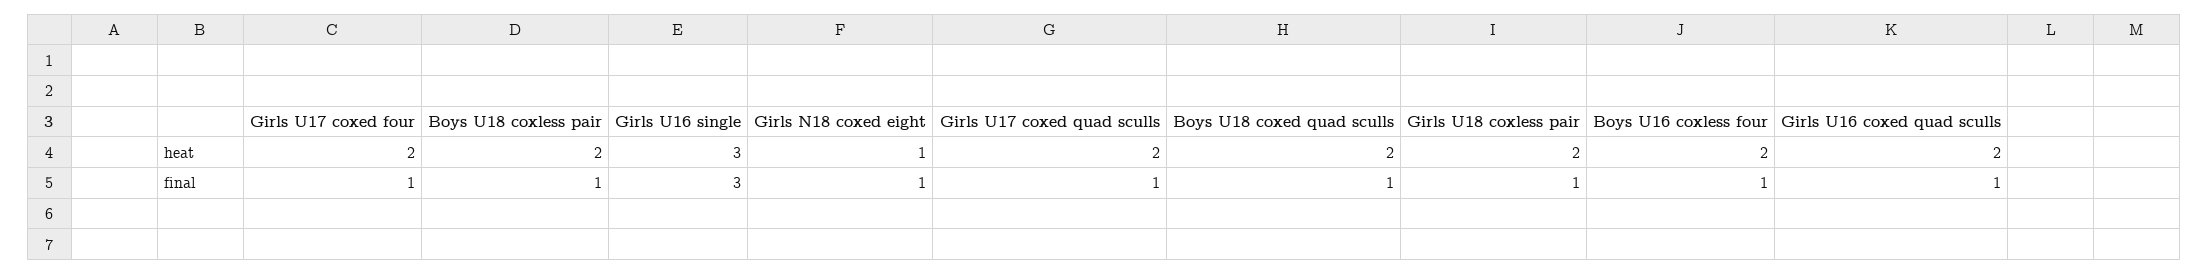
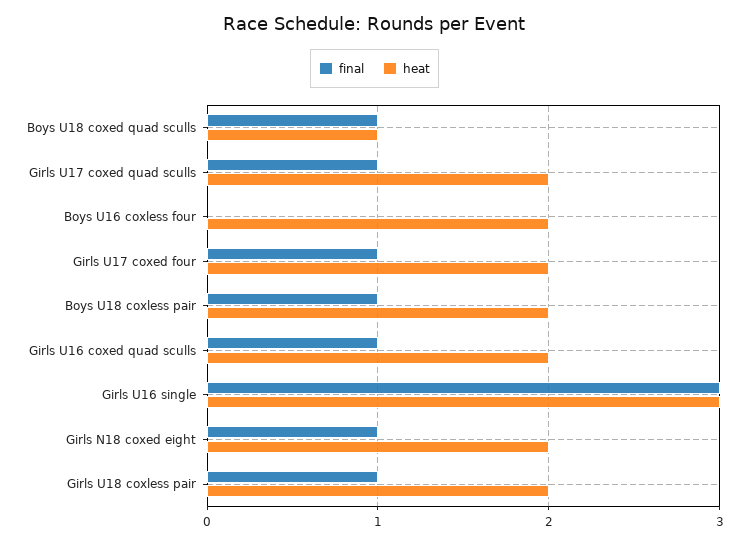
heat, Girls N18 coxed eight: 1 -> 2
heat, Boys U18 coxed quad sculls: 2 -> 1
final, Boys U16 coxless four: 1 -> 0

